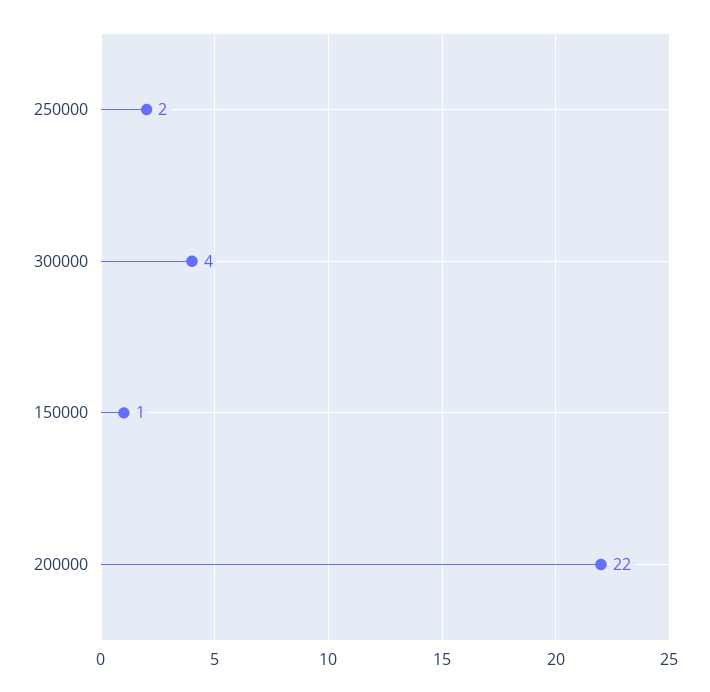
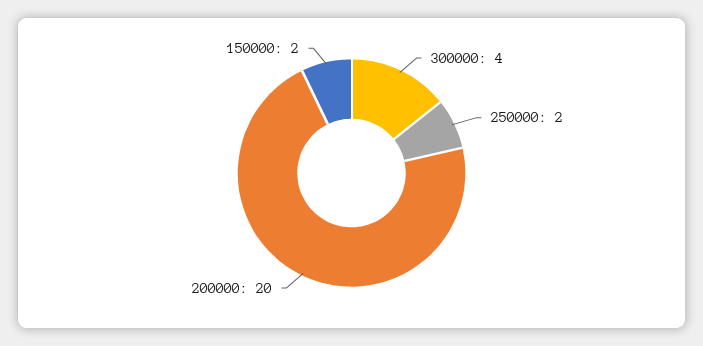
150000: 1 -> 2
200000: 22 -> 20

